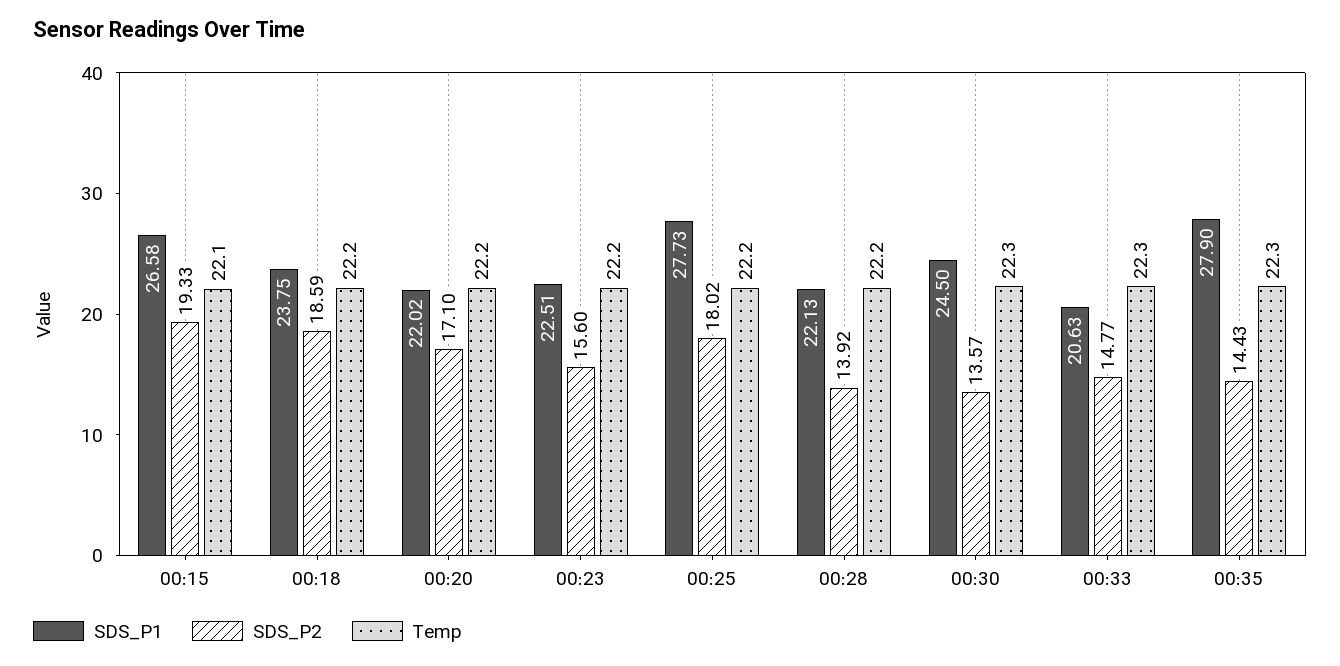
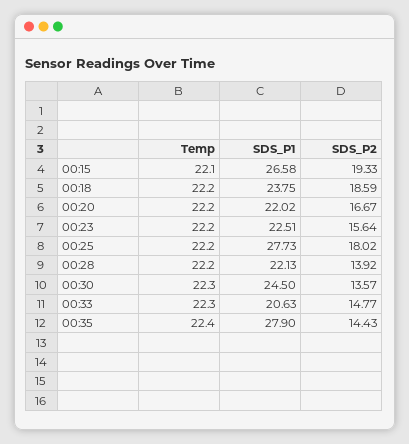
SDS_P2, 00:20: 17.1 -> 16.67
SDS_P2, 00:23: 15.6 -> 15.64
Temp, 00:35: 22.3 -> 22.4

